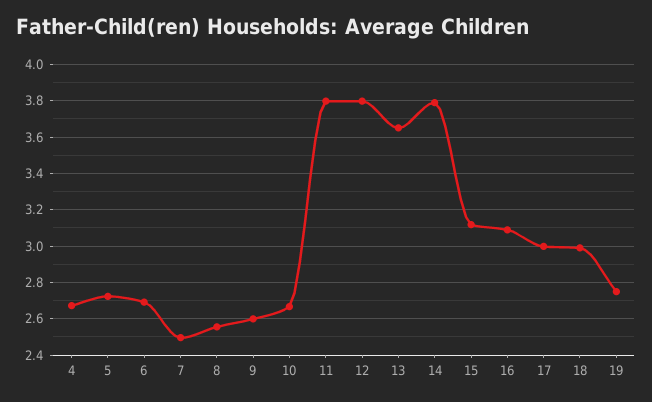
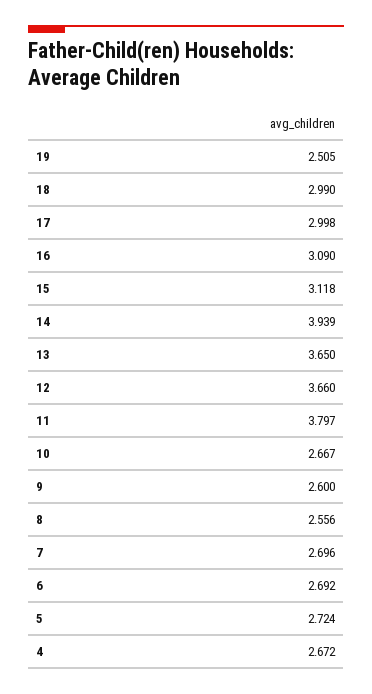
7: 2.5 -> 2.696
12: 3.8 -> 3.66
14: 3.8 -> 3.939
19: 2.75 -> 2.505

